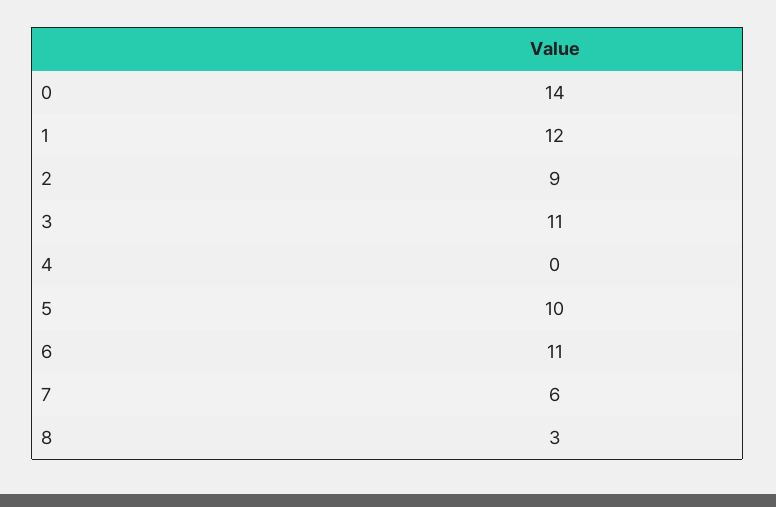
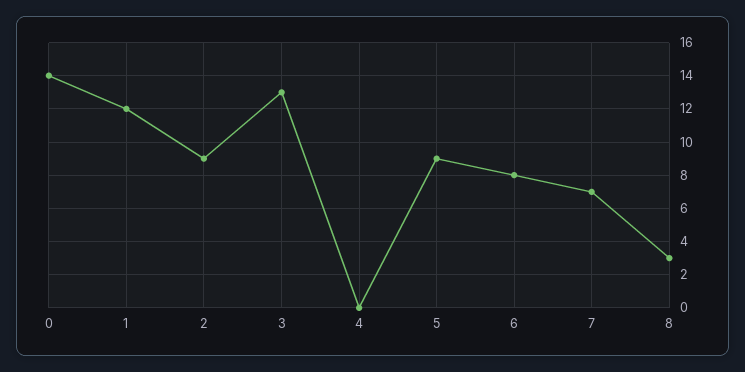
3: 11 -> 13
5: 10 -> 9
6: 11 -> 8
7: 6 -> 7

